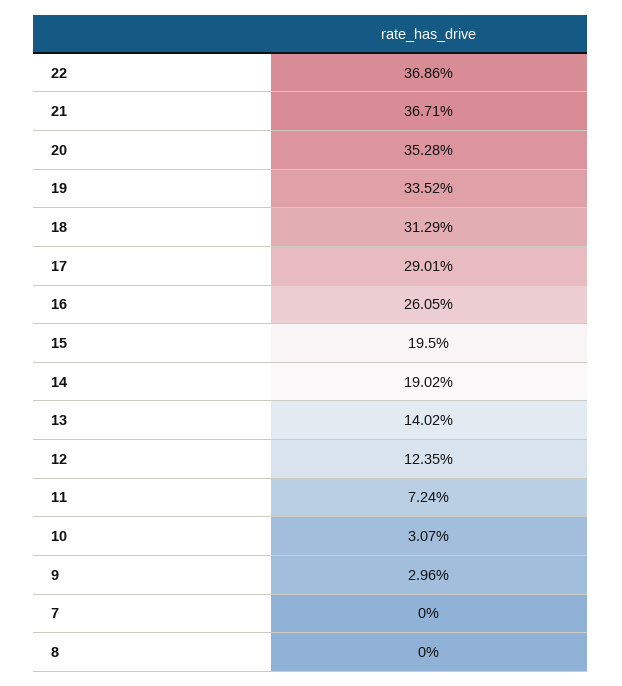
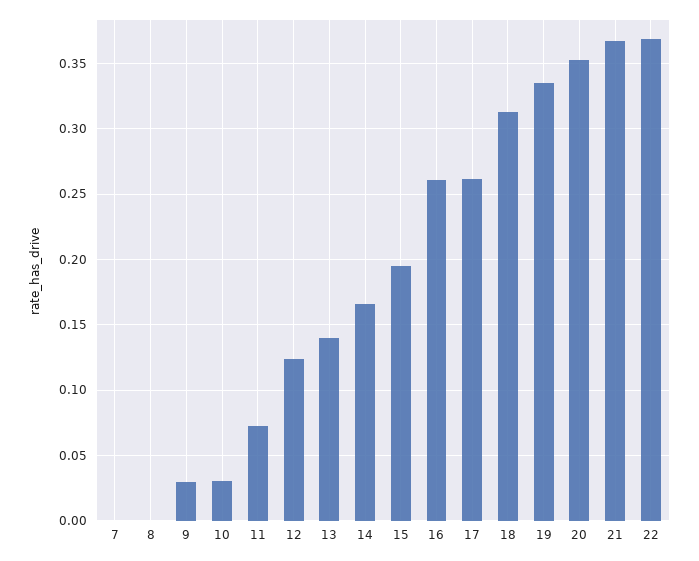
17: 0.2901 -> 0.26
14: 0.1902 -> 0.165

